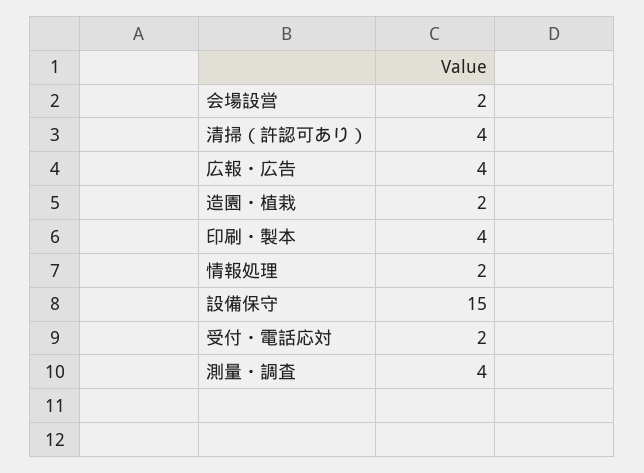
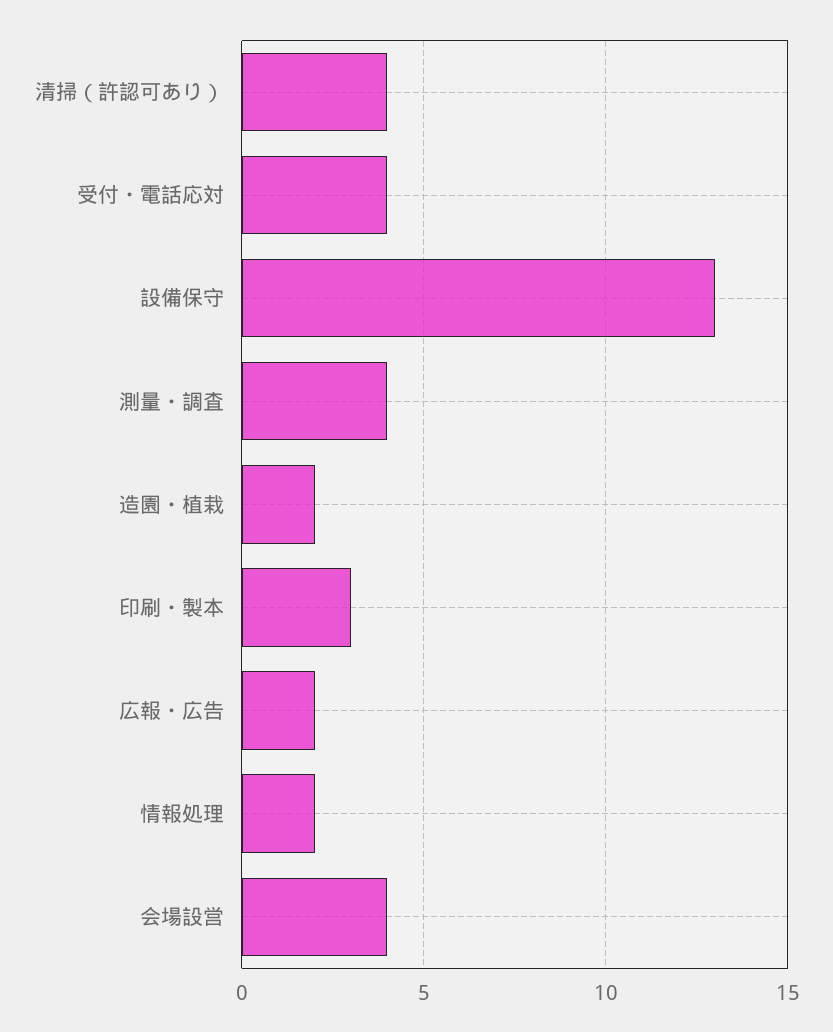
会場設営: 2 -> 4
広報・広告: 4 -> 2
印刷・製本: 4 -> 3
設備保守: 15 -> 13
受付・電話応対: 2 -> 4

